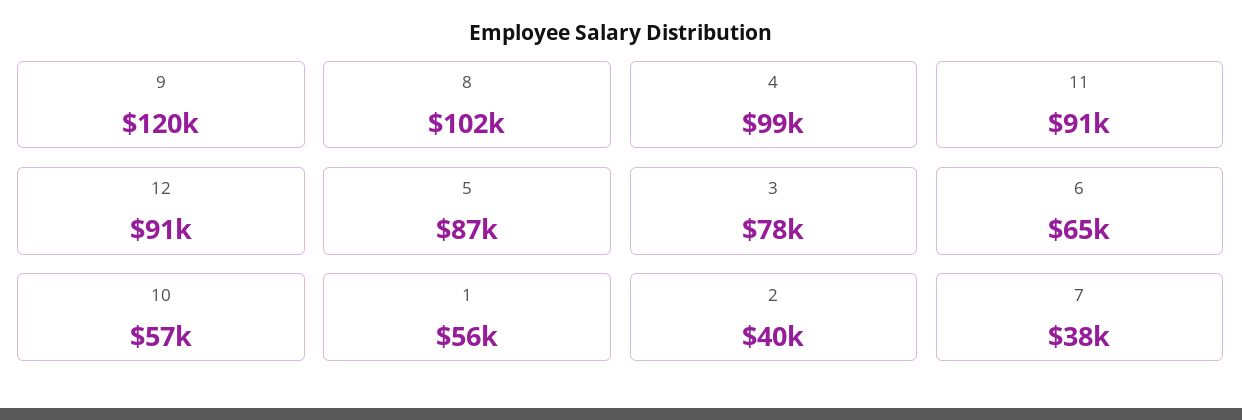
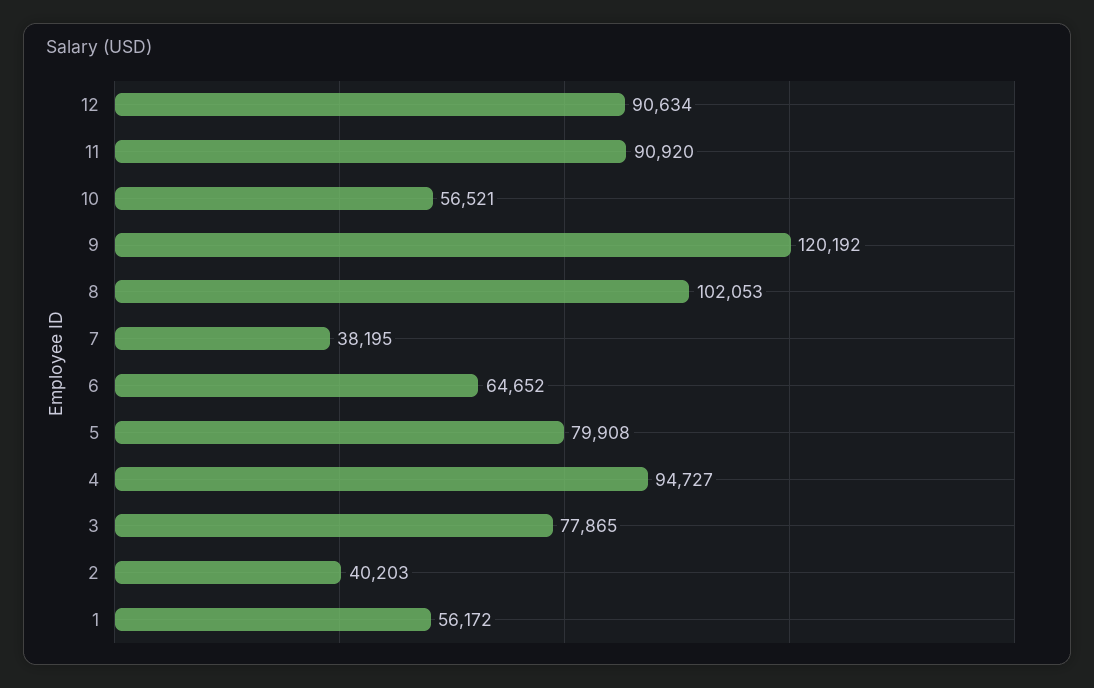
4: 99000 -> 94727
5: 87000 -> 79908

